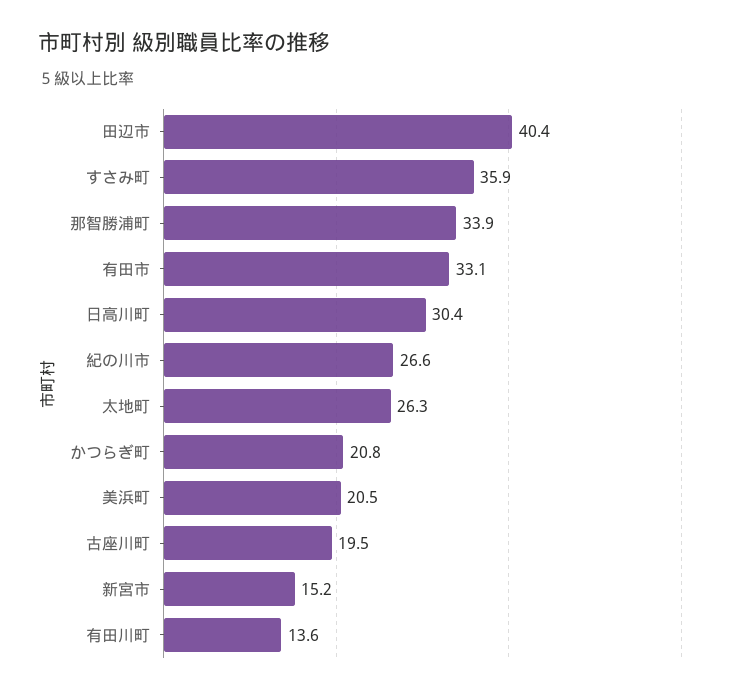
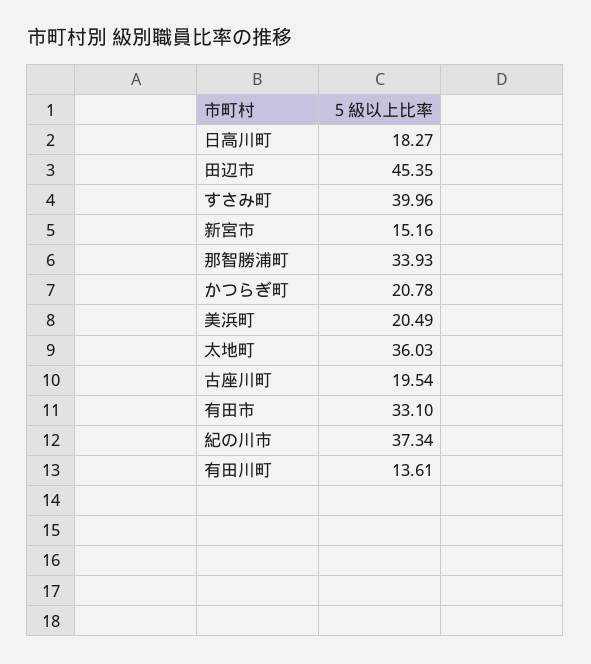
田辺市: 40.4 -> 45.35
すさみ町: 35.9 -> 39.96
日高川町: 30.4 -> 18.27
紀の川市: 26.6 -> 37.34
太地町: 26.3 -> 36.03

